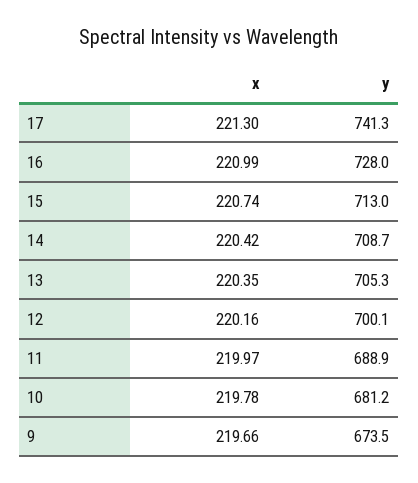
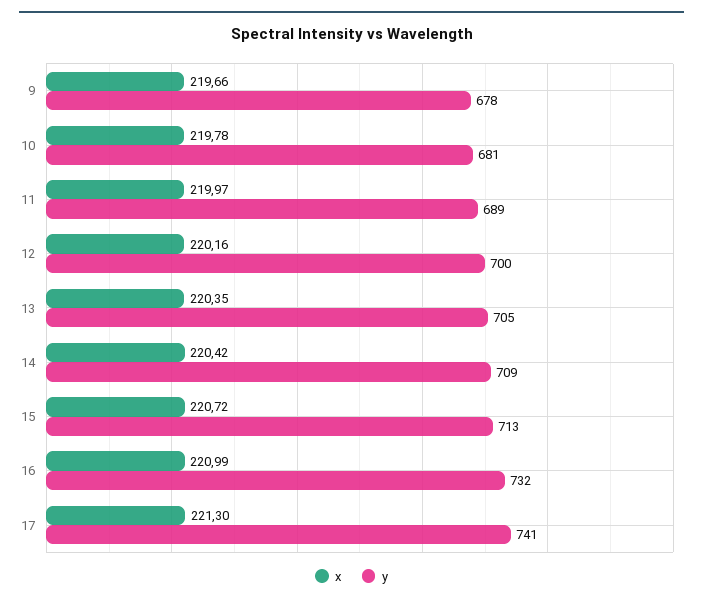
y, 16: 728 -> 732
x, 15: 220.74 -> 220.72
y, 9: 673.5 -> 678

